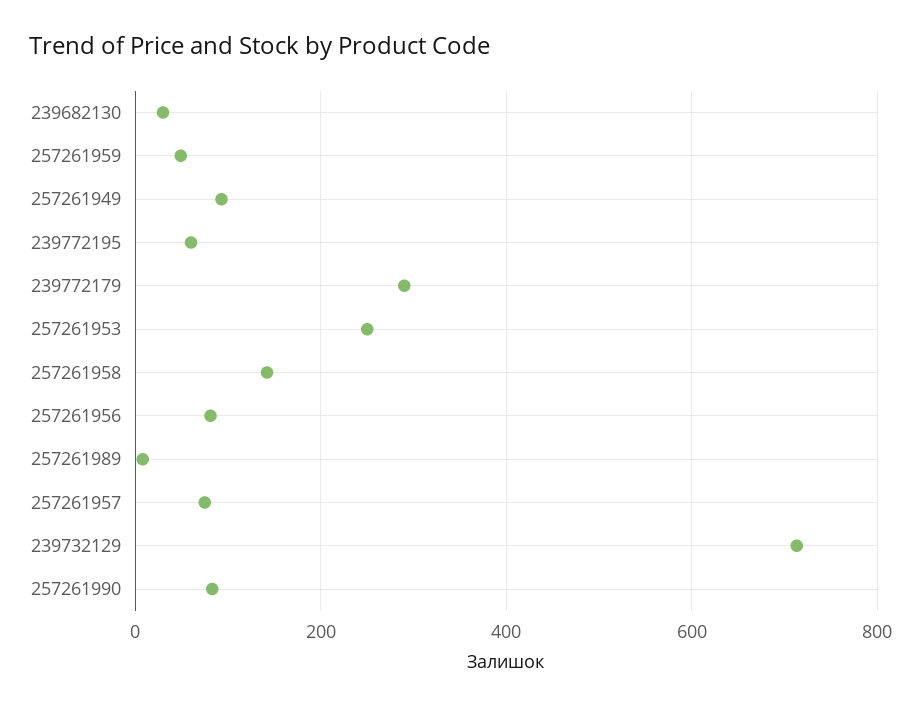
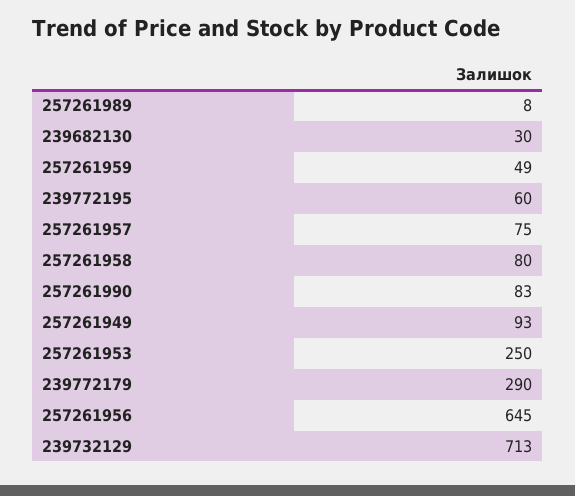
257261958: 140 -> 80
257261956: 80 -> 645

